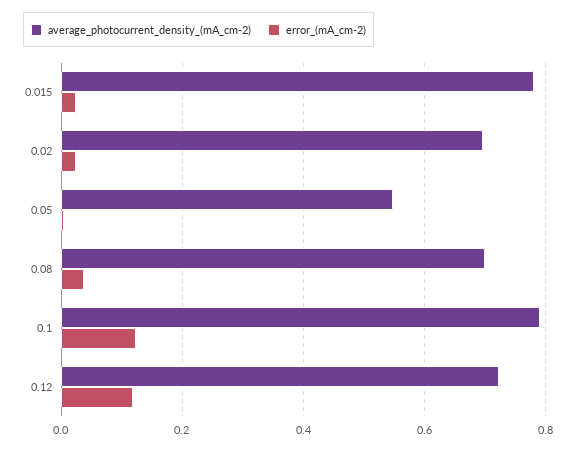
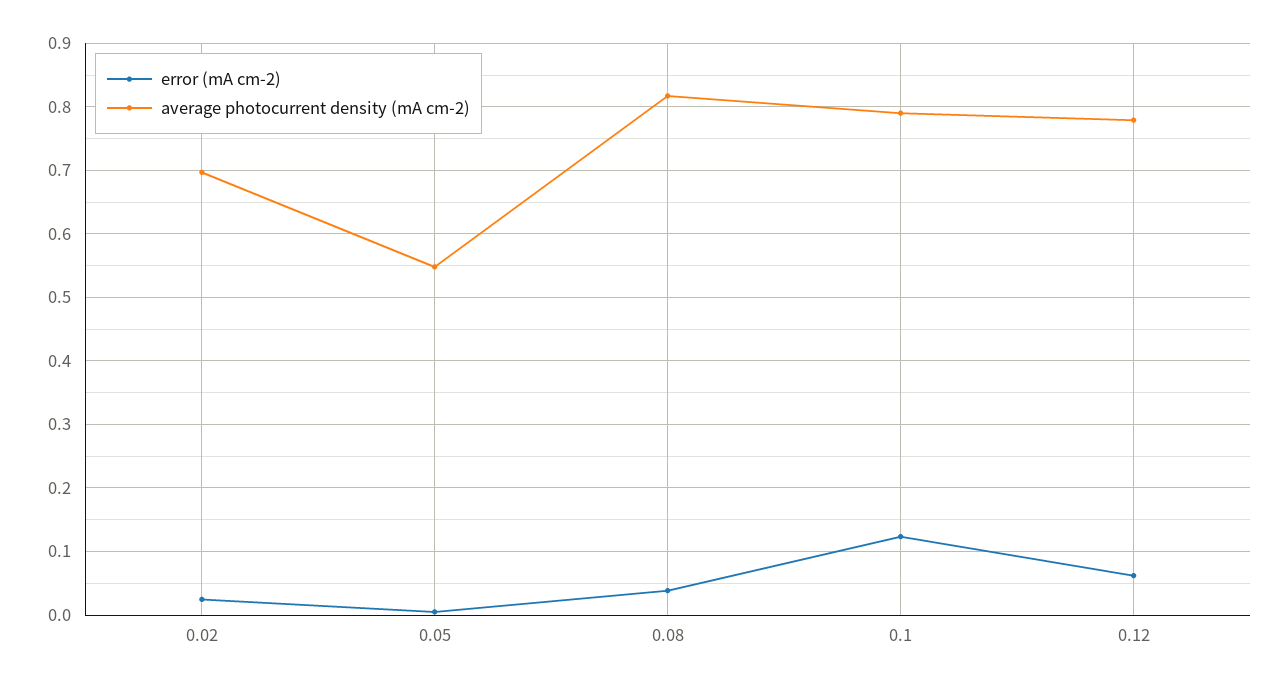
average_photocurrent_density_(mA_cm-2), 0.015: 0.78 -> none
error_(mA_cm-2), 0.015: 0.02 -> none
average_photocurrent_density_(mA_cm-2), 0.08: 0.7 -> 0.82
average_photocurrent_density_(mA_cm-2), 0.12: 0.72 -> 0.78
error_(mA_cm-2), 0.12: 0.12 -> 0.06

